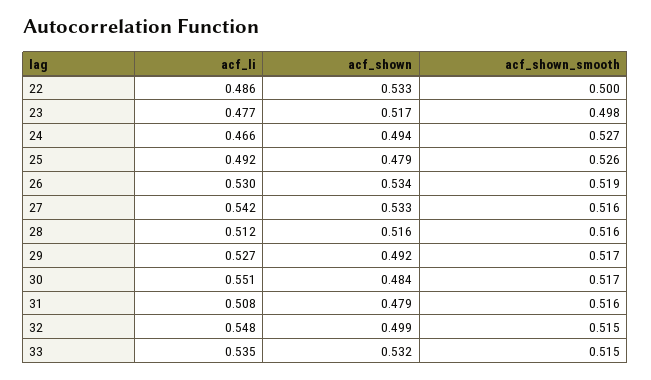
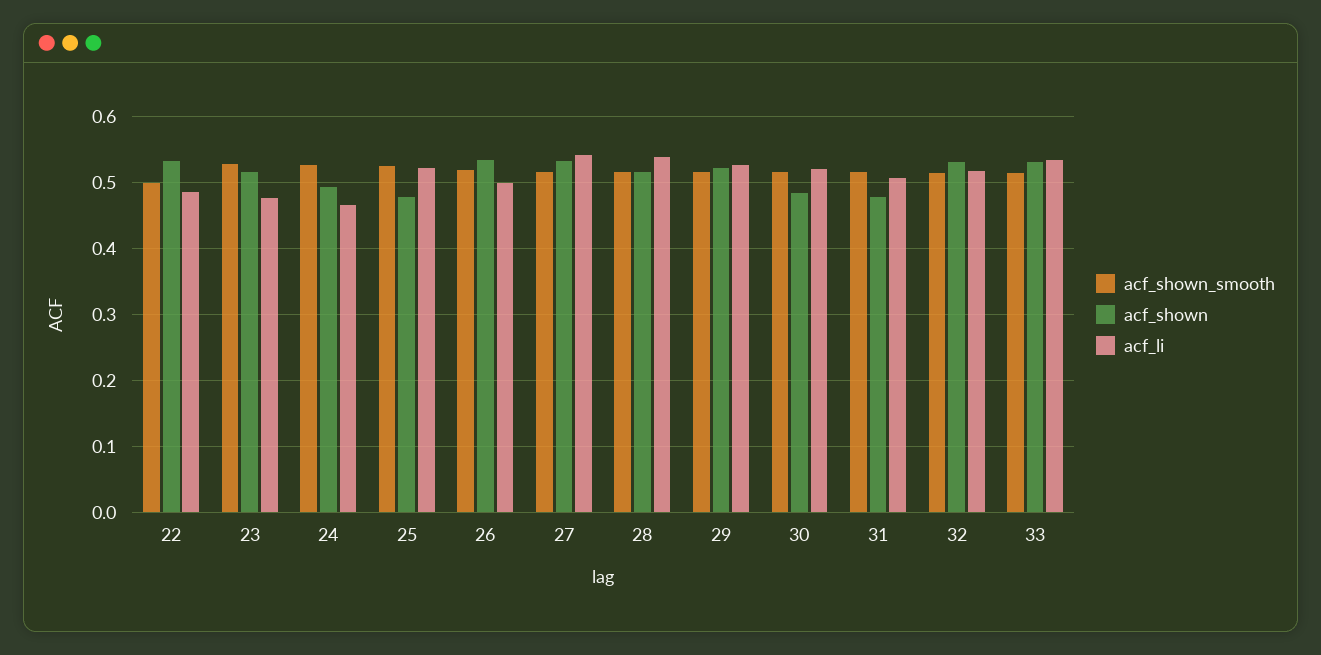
acf_shown_smooth, 23: 0.498 -> 0.53
acf_li, 25: 0.492 -> 0.52
acf_li, 26: 0.53 -> 0.5
acf_li, 28: 0.512 -> 0.54
acf_shown, 29: 0.492 -> 0.52
acf_li, 30: 0.551 -> 0.52
acf_li, 32: 0.548 -> 0.52
acf_shown, 32: 0.499 -> 0.53

